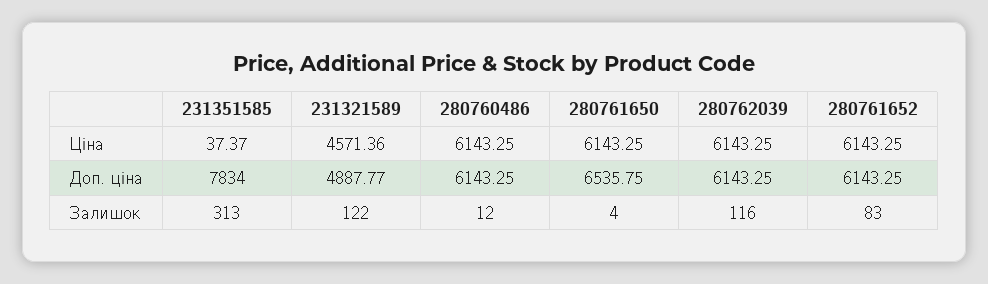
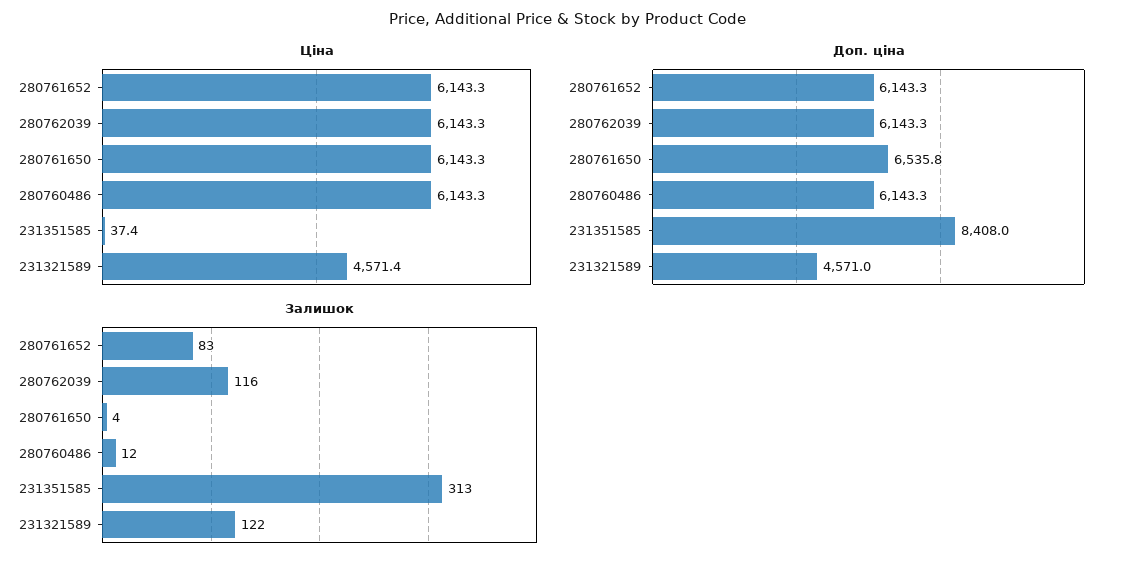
Доп. ціна, 231351585: 7834 -> 8408
Доп. ціна, 231321589: 4887.77 -> 4571

